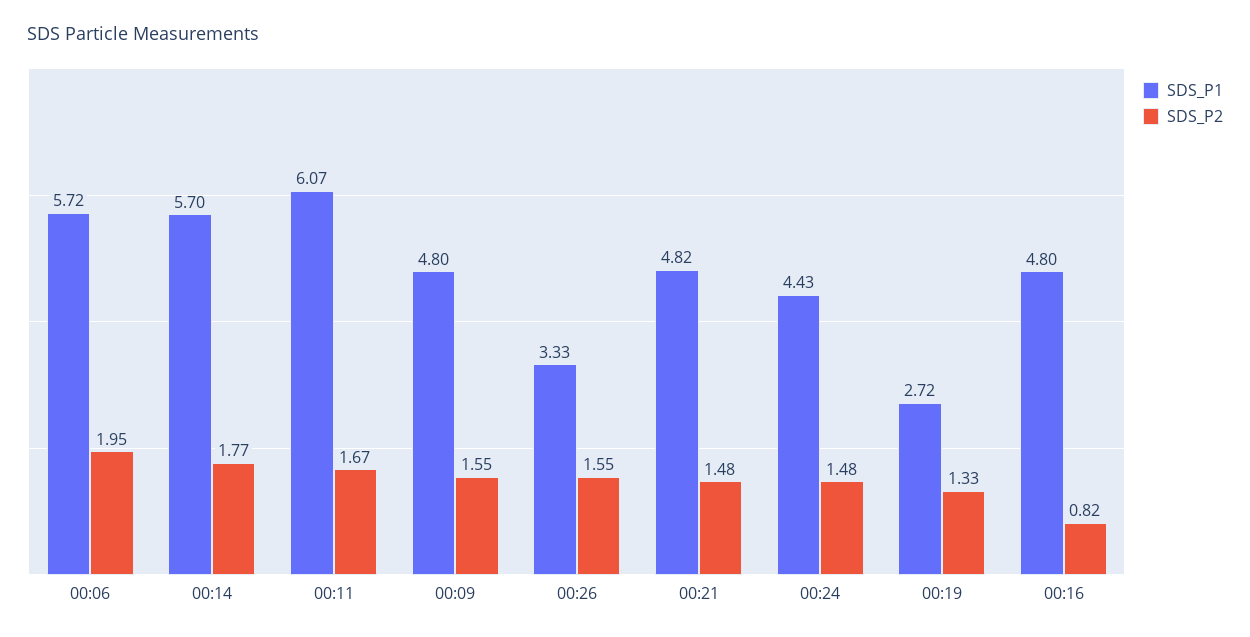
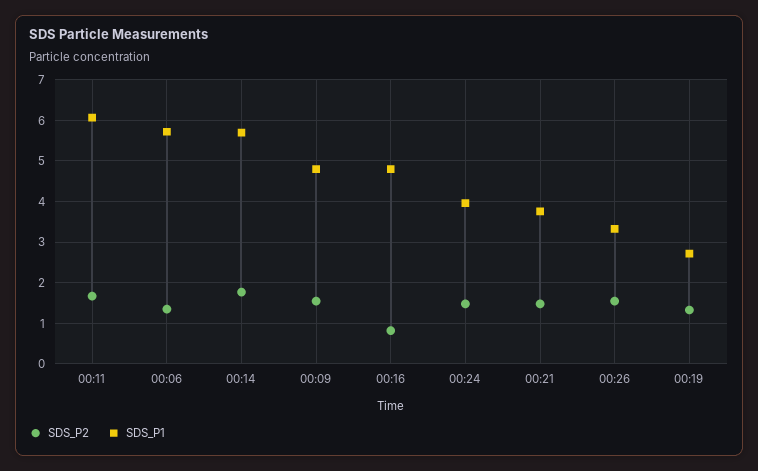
SDS_P2, 00:06: 1.95 -> 1.4
SDS_P1, 00:21: 4.82 -> 3.8
SDS_P1, 00:24: 4.43 -> 4

